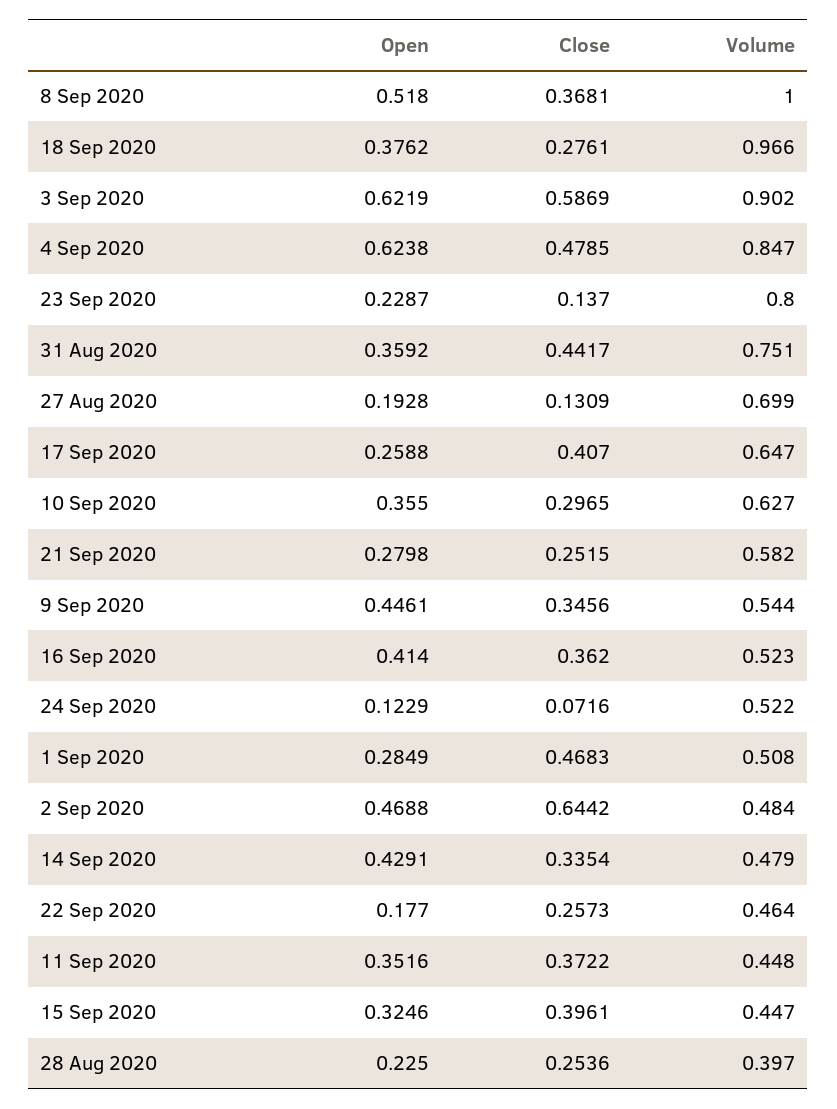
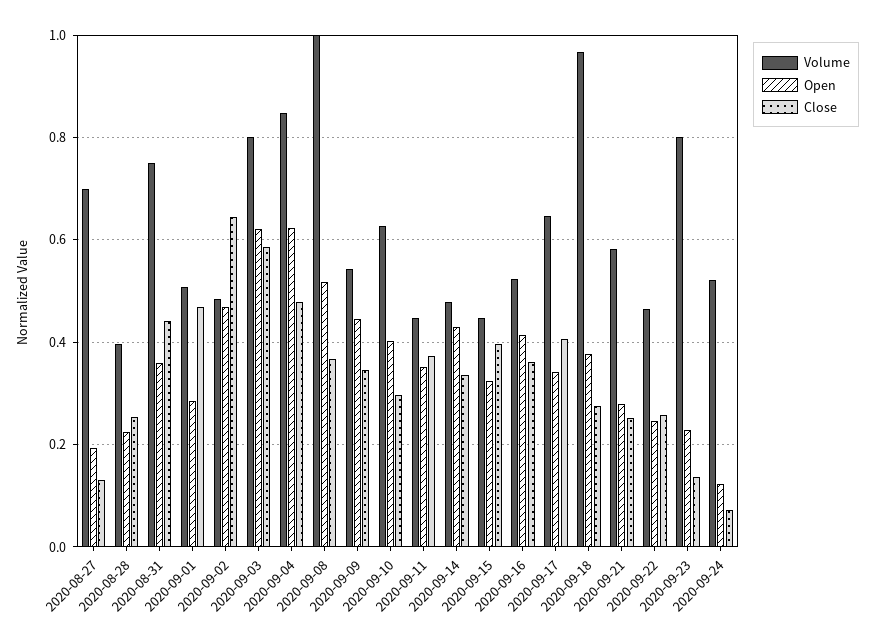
Volume, 3 Sep 2020: 0.902 -> 0.8
Open, 17 Sep 2020: 0.2588 -> 0.34
Open, 10 Sep 2020: 0.355 -> 0.4
Open, 22 Sep 2020: 0.177 -> 0.24

